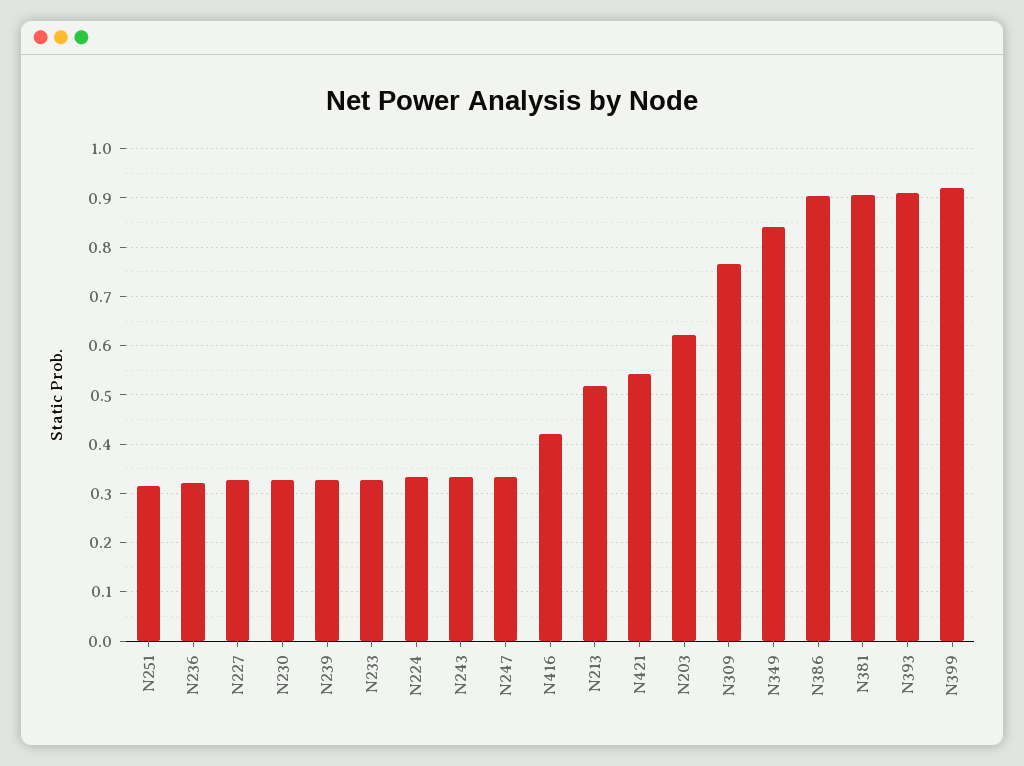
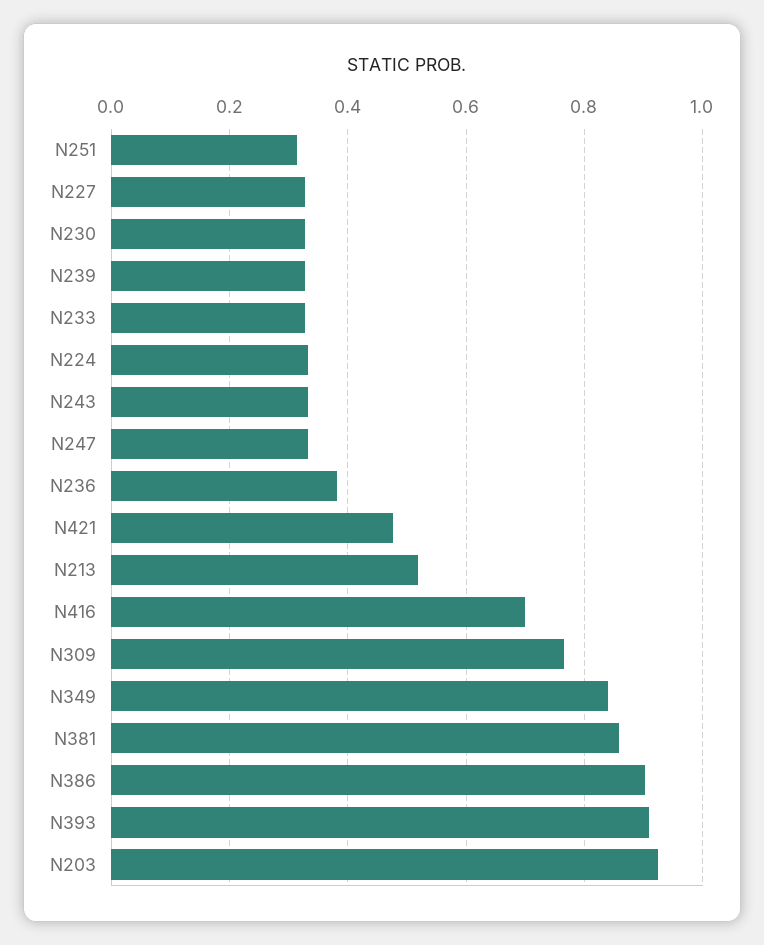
N236: 0.32 -> 0.38
N416: 0.42 -> 0.7
N421: 0.54 -> 0.48
N203: 0.62 -> 0.92
N381: 0.9 -> 0.86
N399: 0.92 -> none

